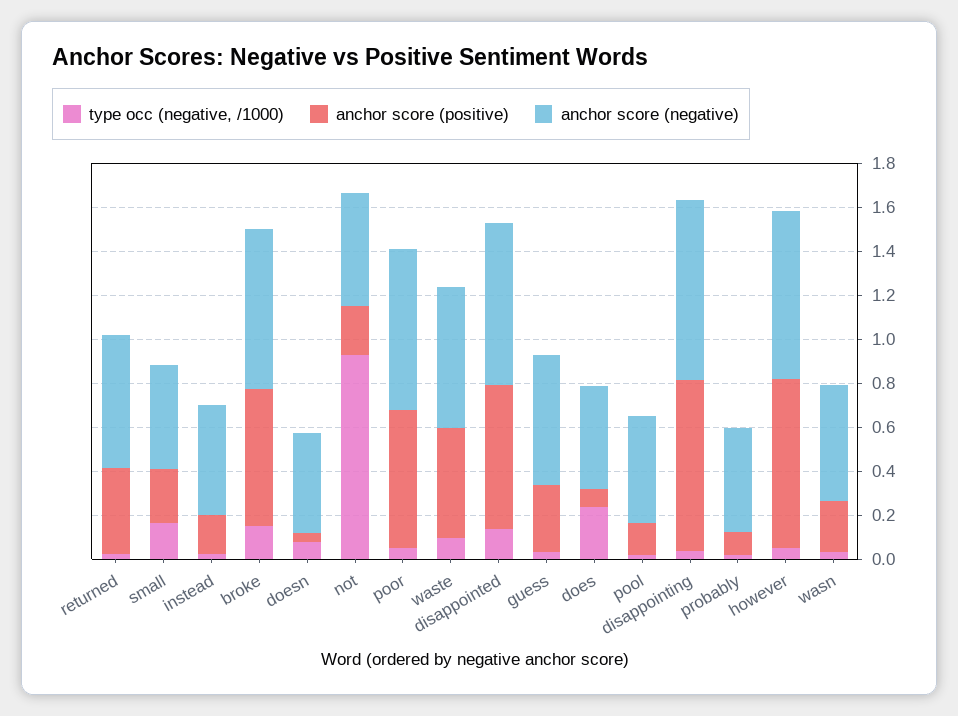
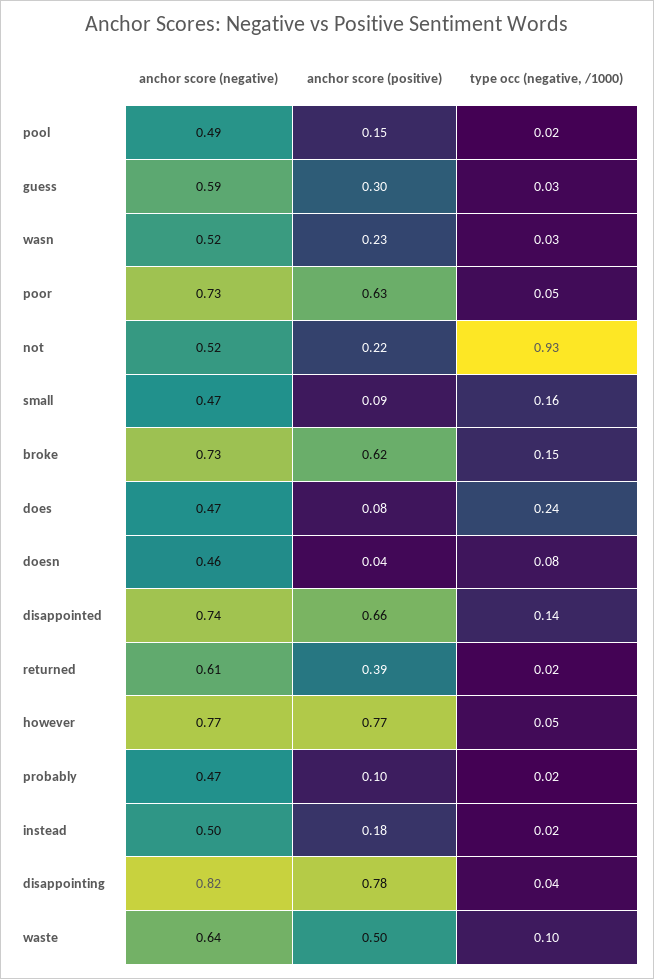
anchor score (positive), small: 0.25 -> 0.09

